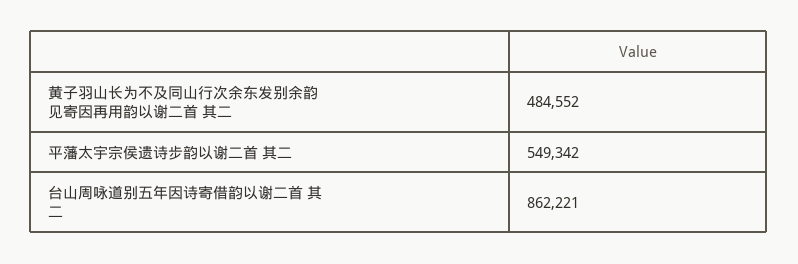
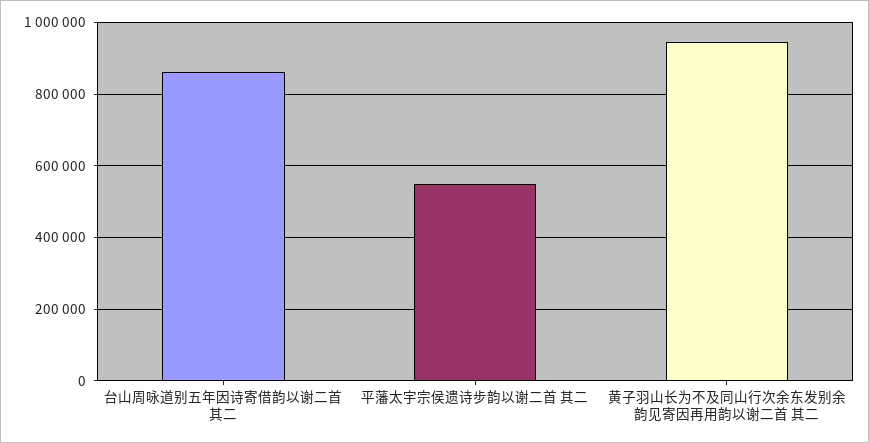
黄子羽山长为不及同山行次余东发别余韵见寄因再用韵以谢二首 其二: 484552 -> 940000

